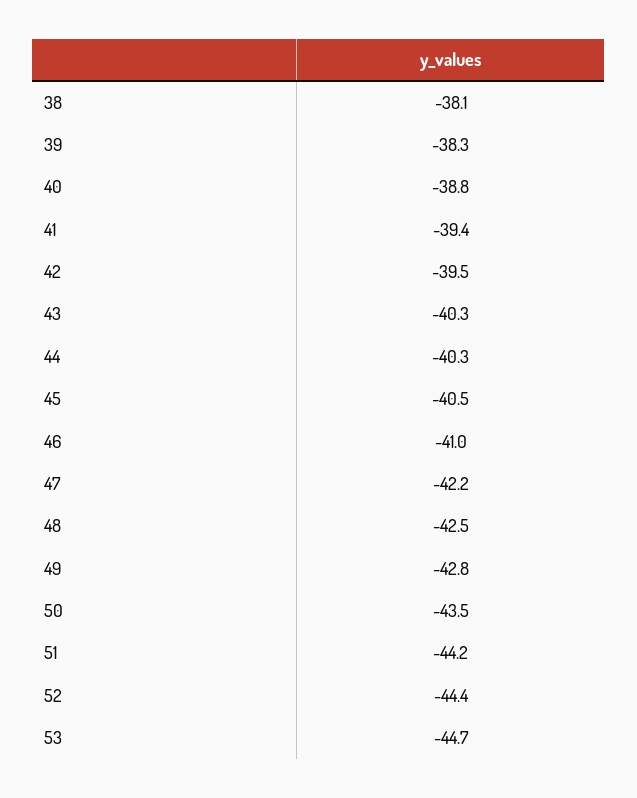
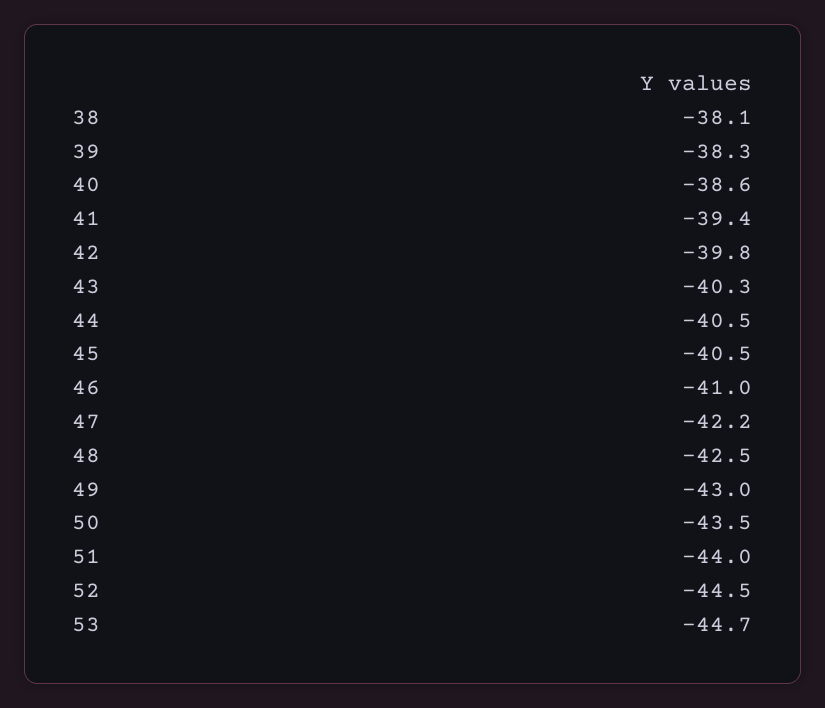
40: -38.8 -> -38.6
42: -39.5 -> -39.8
44: -40.3 -> -40.5
49: -42.8 -> -43
51: -44.2 -> -44
52: -44.4 -> -44.5

